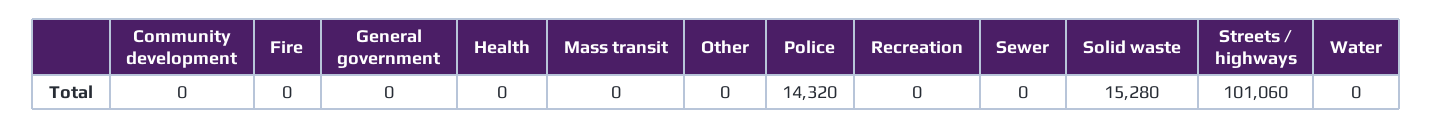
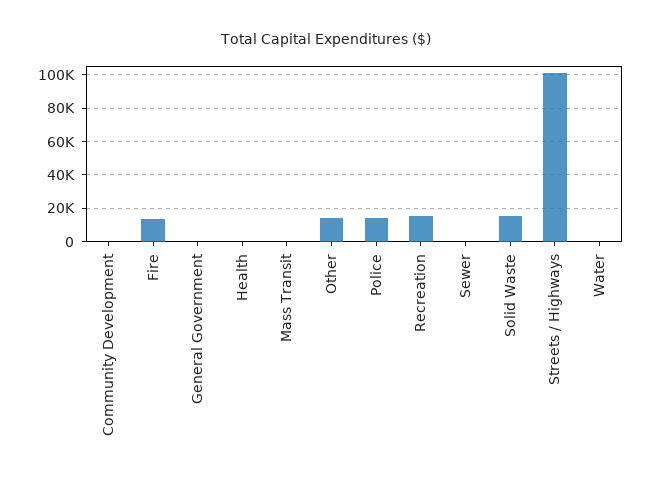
Fire: 0 -> 15000
Other: 0 -> 15000
Recreation: 0 -> 15000

